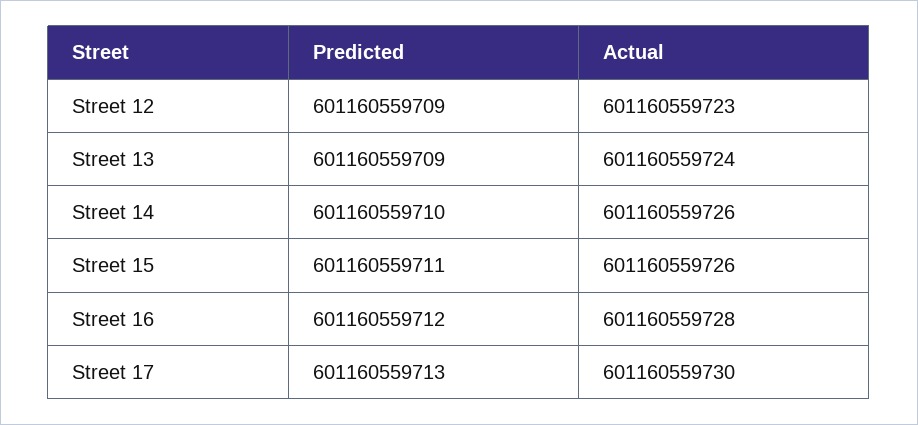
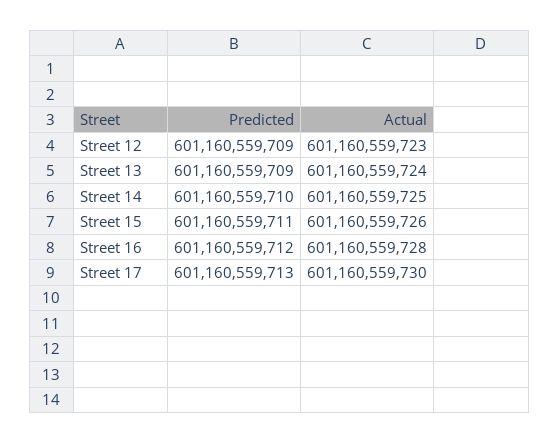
Actual, Street 14: 601160559726 -> 601160559725

